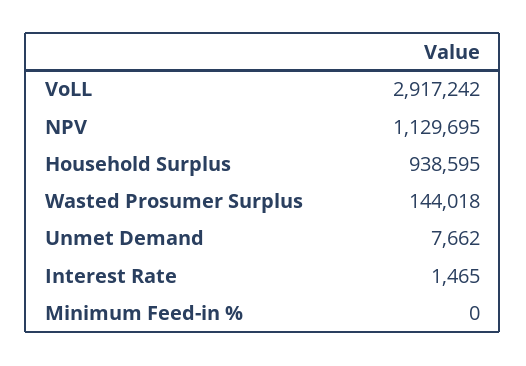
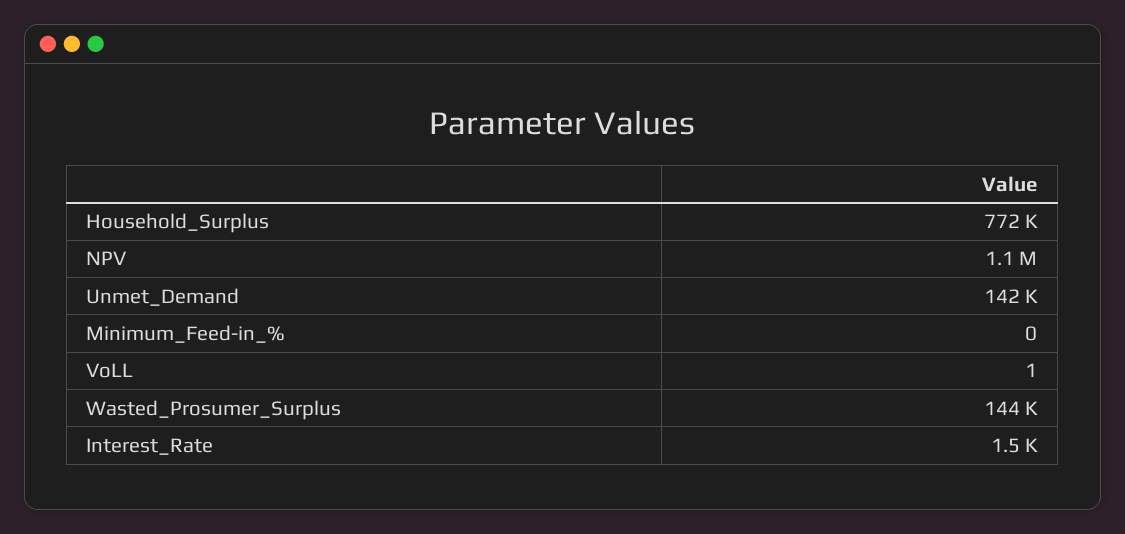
VoLL: 2917242 -> 1
Household Surplus: 938595 -> 772000
Unmet Demand: 7662 -> 142000

